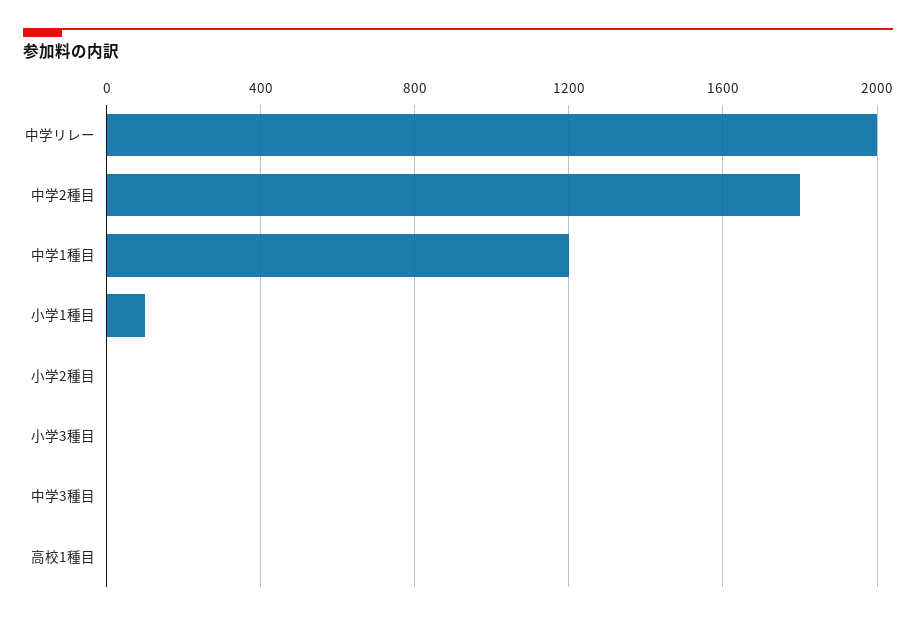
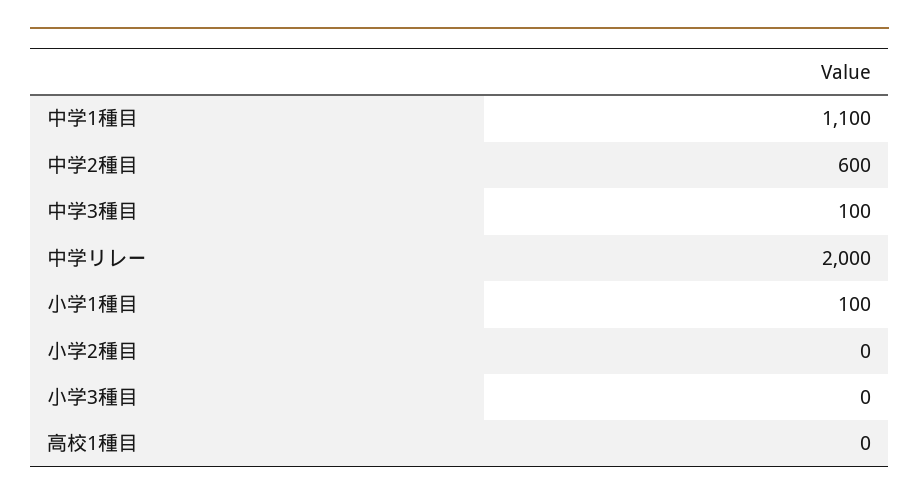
中学2種目: 1800 -> 600
中学1種目: 1200 -> 1100
中学3種目: 0 -> 100

